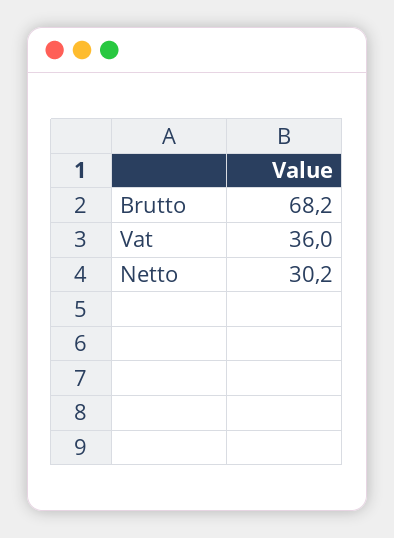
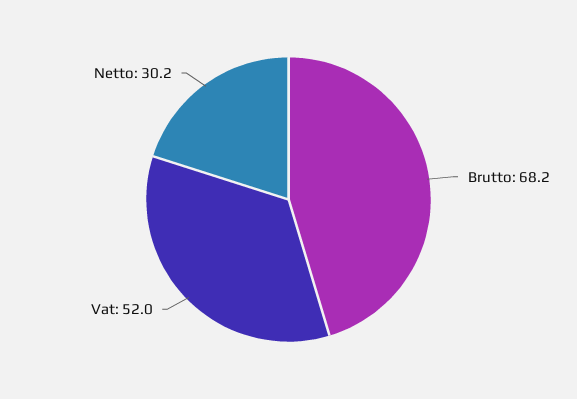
Vat: 36 -> 52

